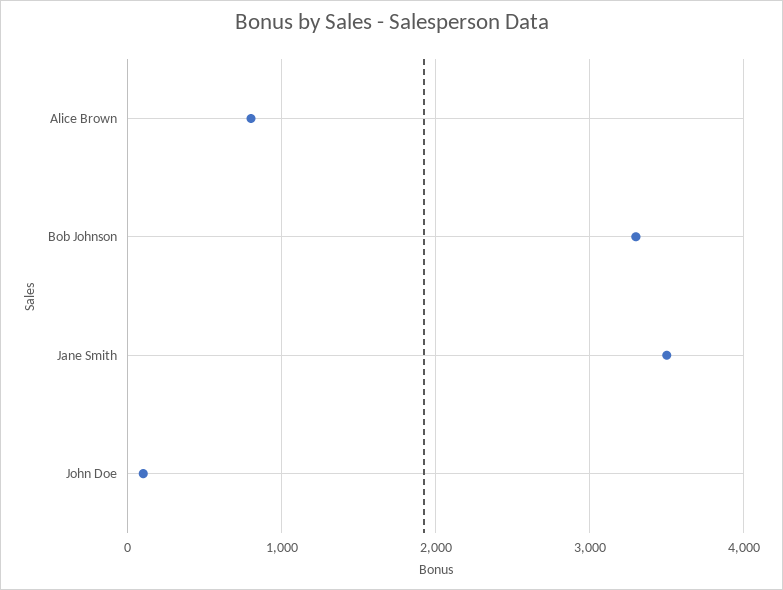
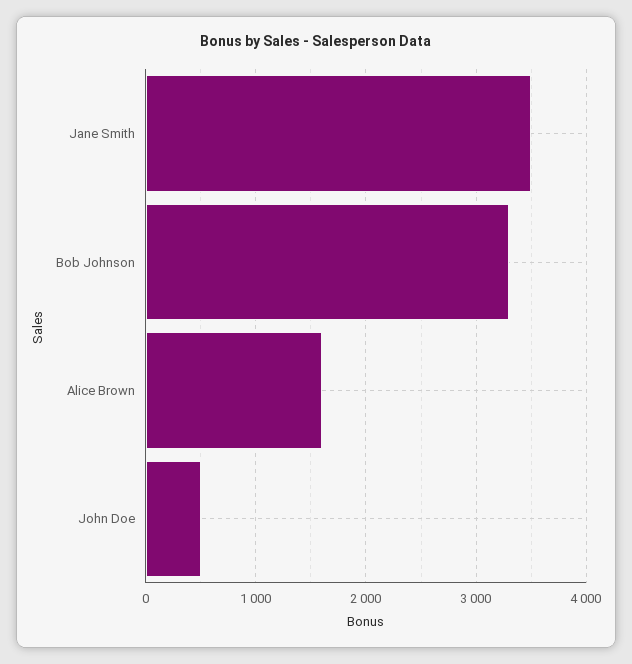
Alice Brown: 800 -> 1600
John Doe: 100 -> 500

